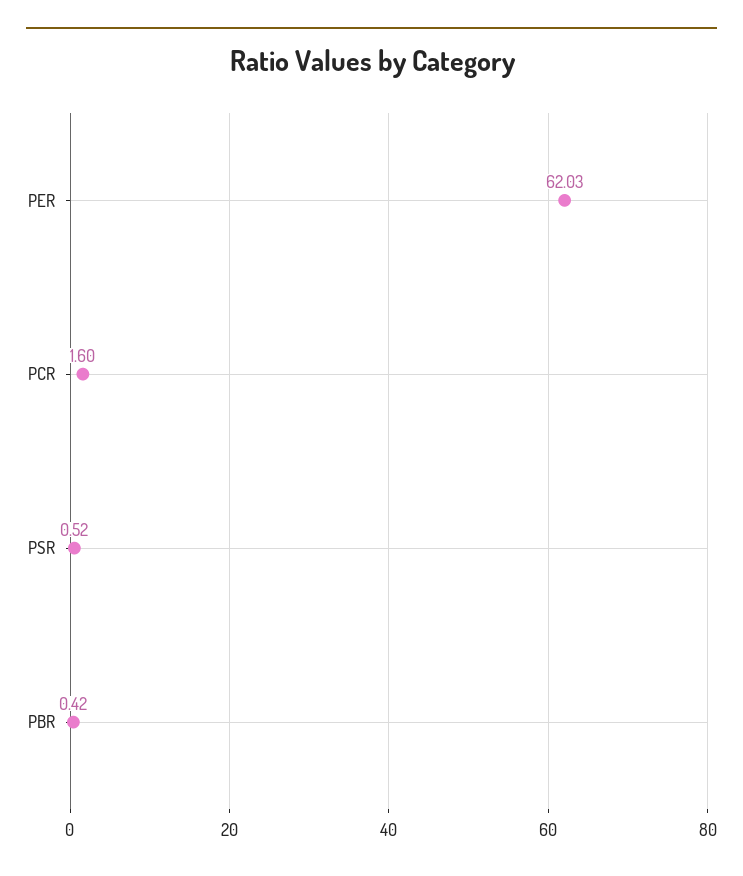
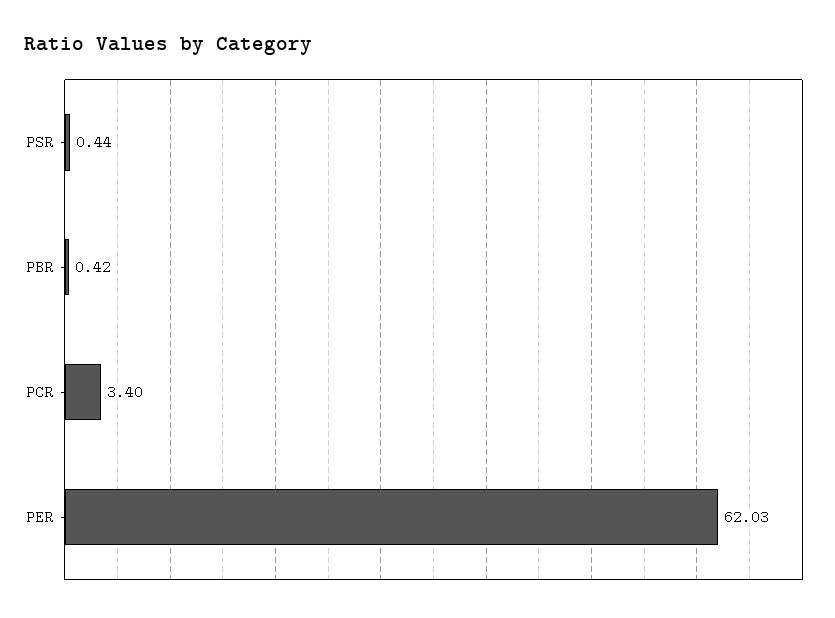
PCR: 1.6 -> 3.4
PSR: 0.52 -> 0.44

